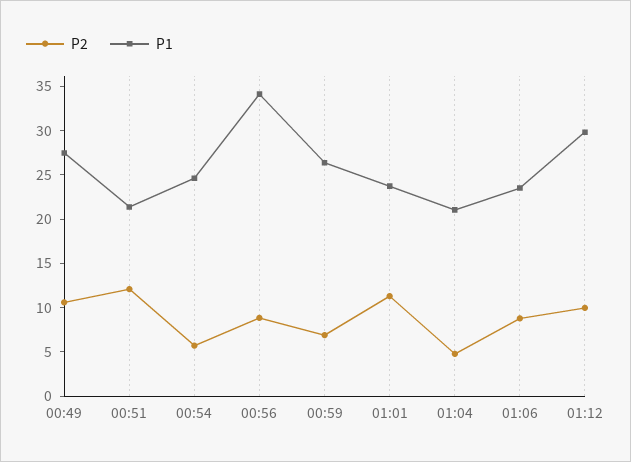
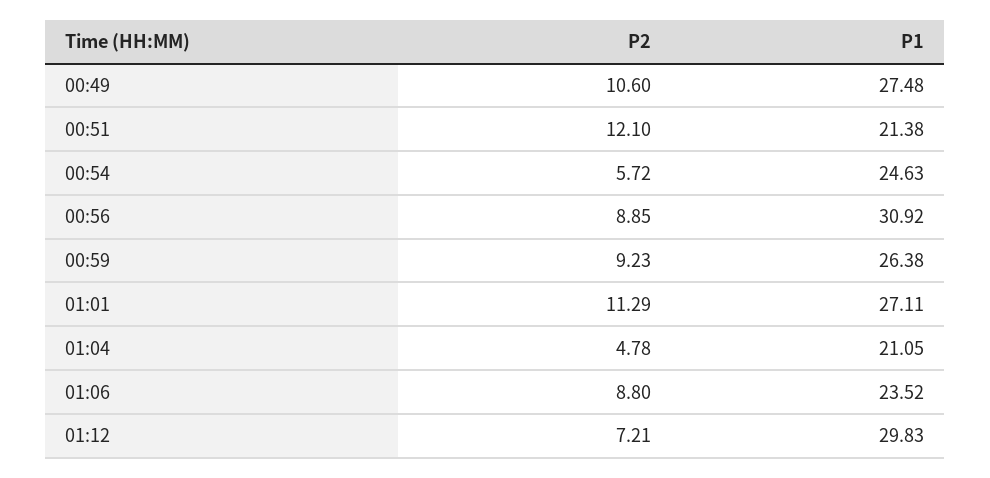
P1, 00:56: 34 -> 30.92
P2, 00:59: 7 -> 9.23
P1, 01:01: 24 -> 27.11
P2, 01:12: 10 -> 7.21

